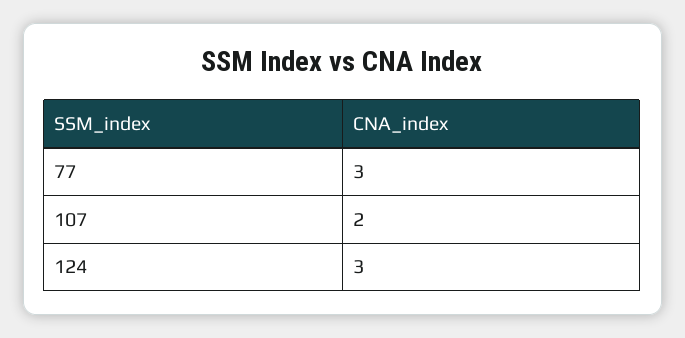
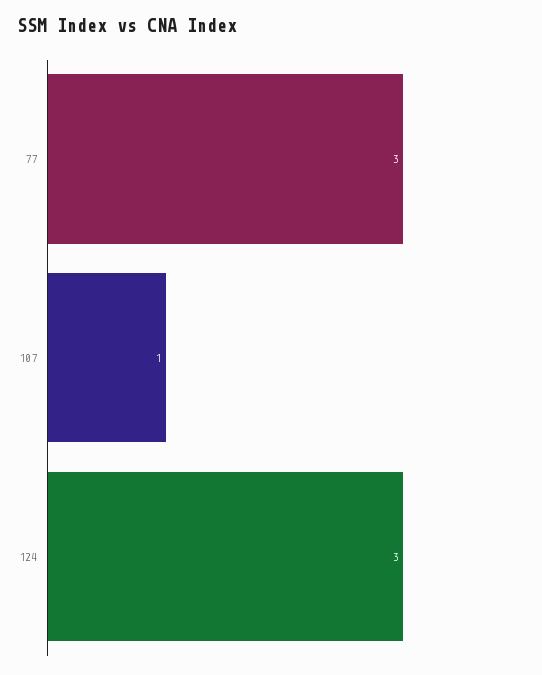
107: 2 -> 1

